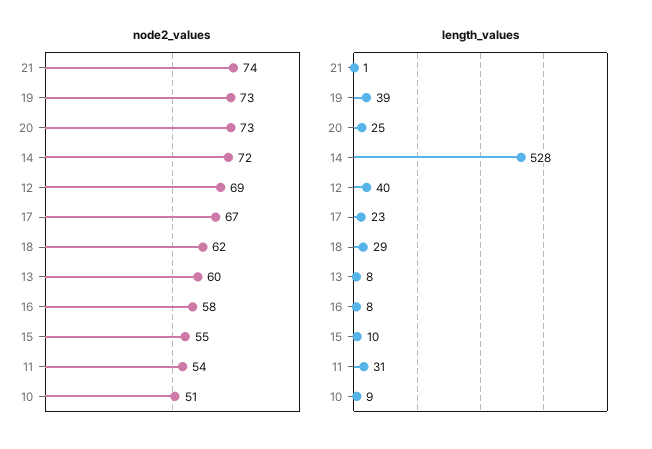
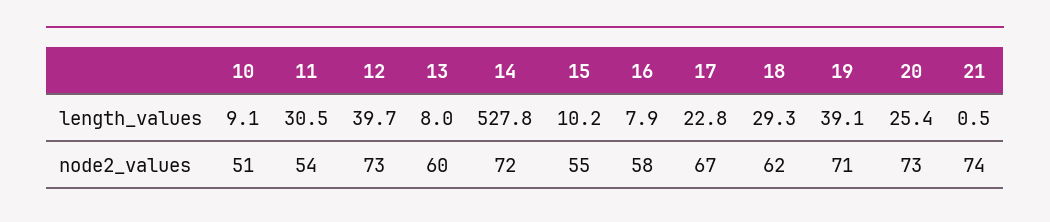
node2_values, 19: 73 -> 71
node2_values, 12: 69 -> 73

